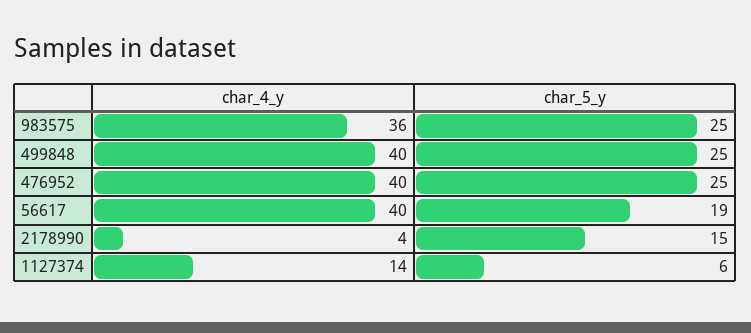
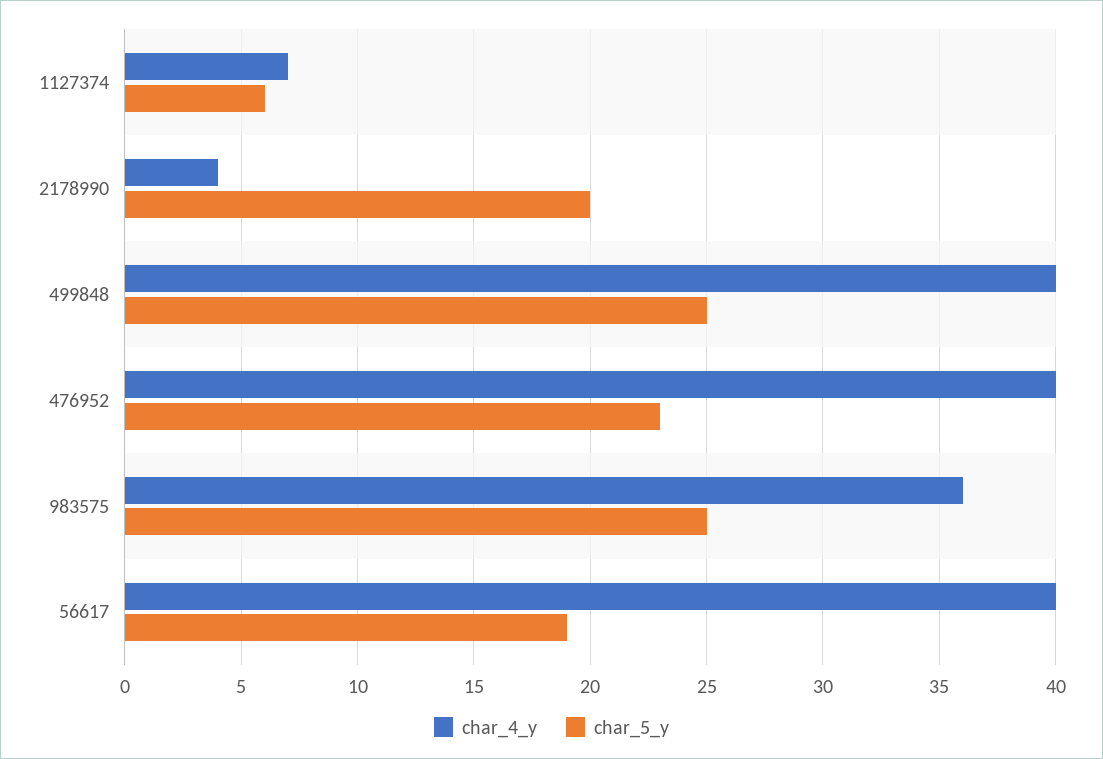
char_5_y, 476952: 25 -> 23
char_5_y, 2178990: 15 -> 20
char_4_y, 1127374: 14 -> 7

